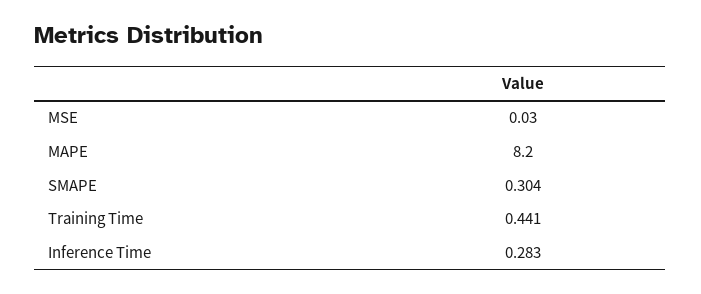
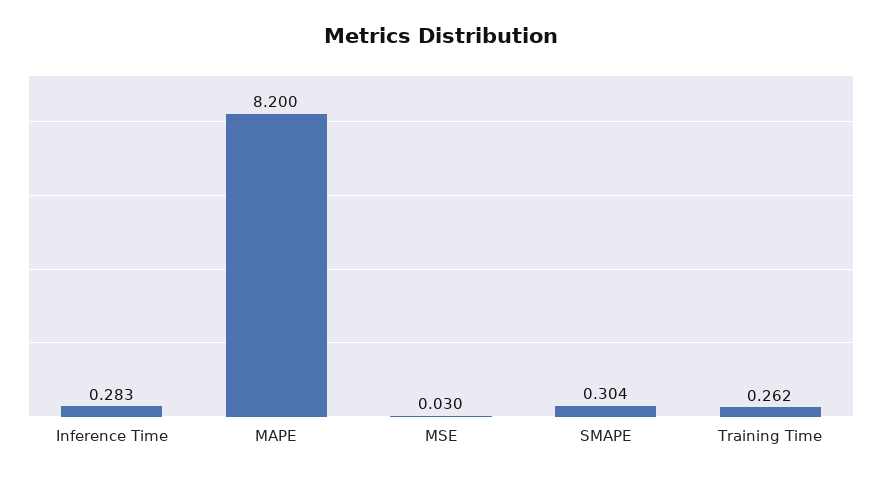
Training Time: 0.441 -> 0.262

